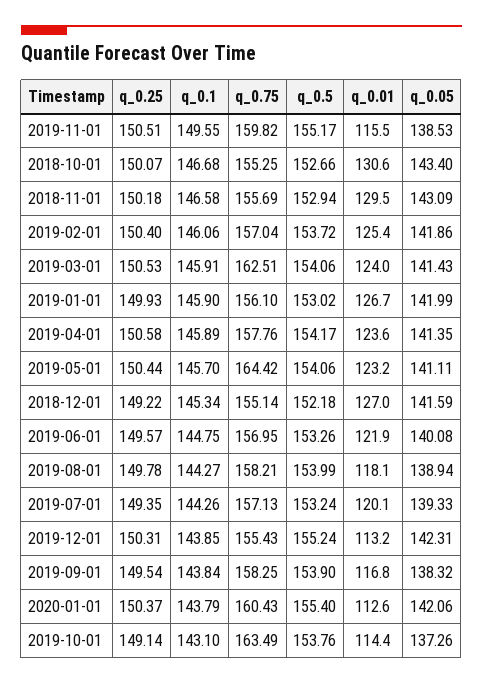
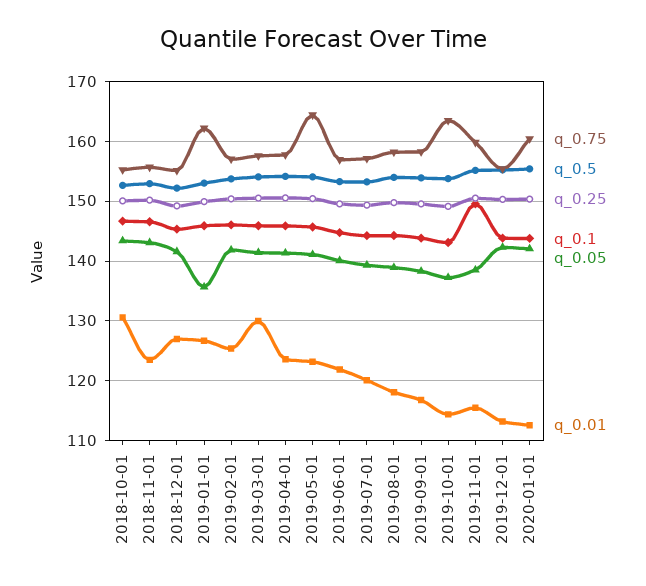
q_0.01, 2018-11-01: 129.5 -> 124
q_0.75, 2019-03-01: 162.51 -> 158
q_0.01, 2019-03-01: 124 -> 130
q_0.75, 2019-01-01: 156.1 -> 162
q_0.05, 2019-01-01: 141.99 -> 136

